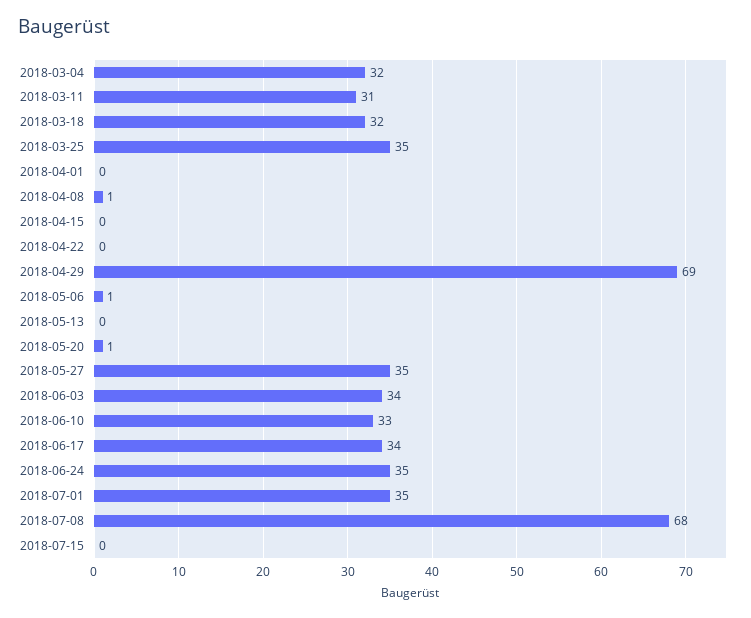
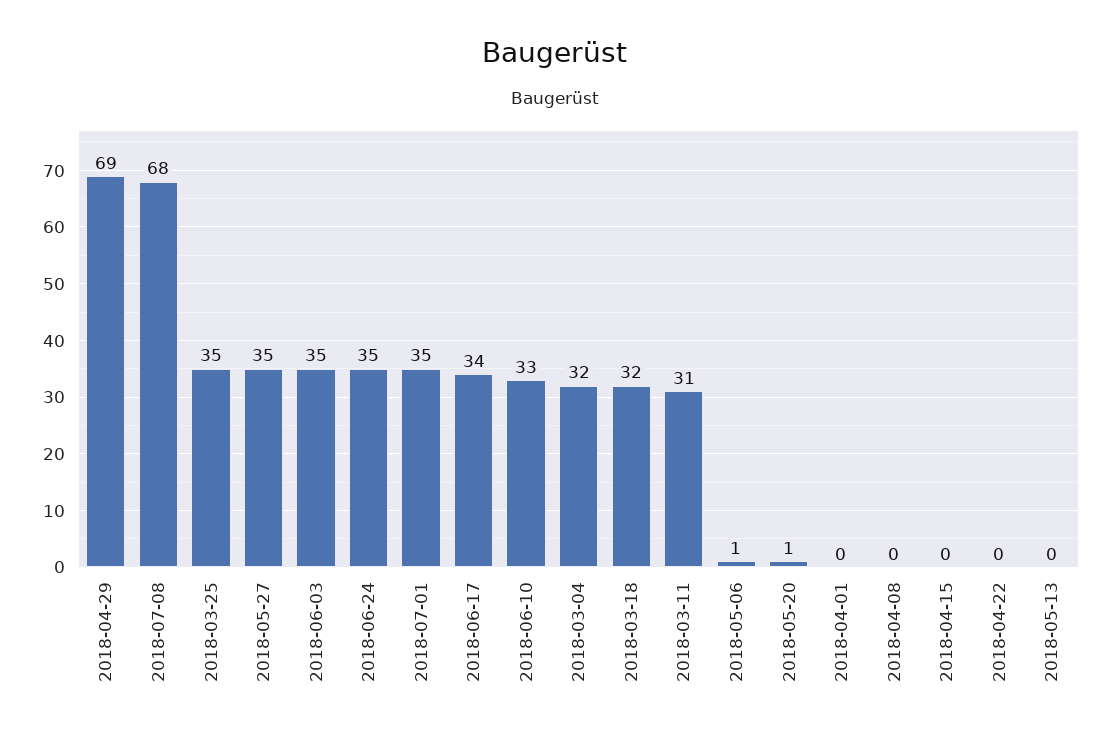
2018-04-08: 1 -> 0
2018-06-03: 34 -> 35
2018-07-15: 0 -> none

